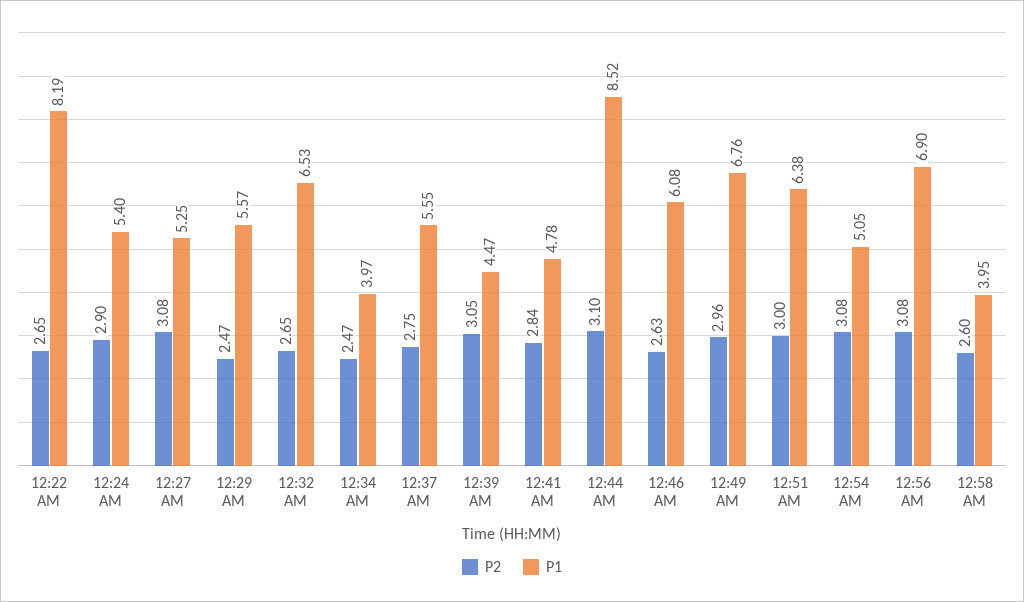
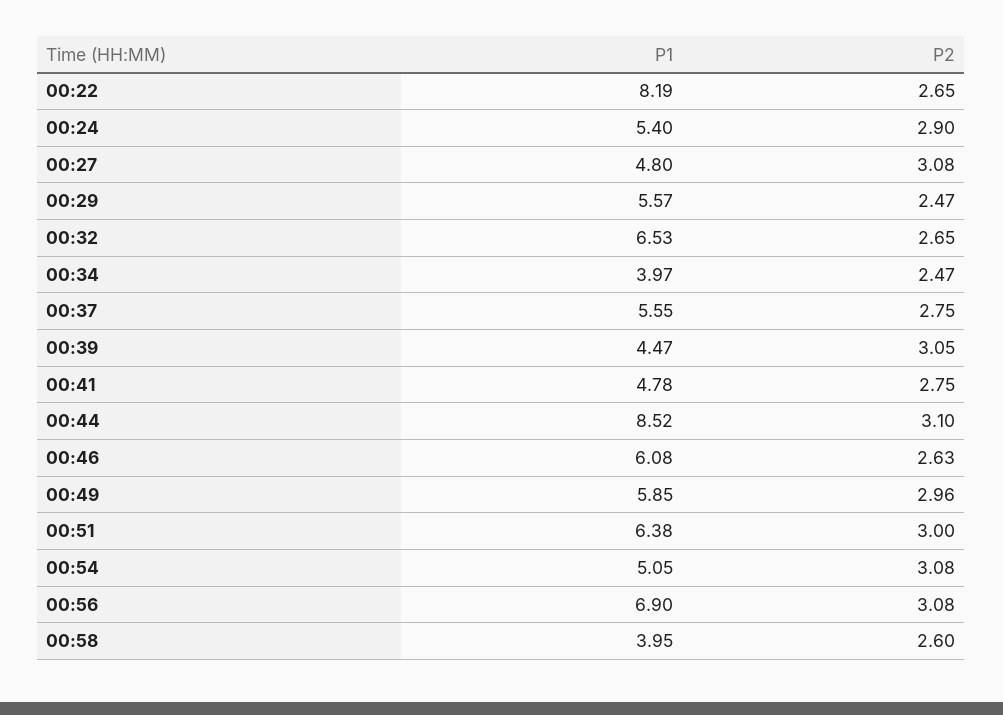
P1, 12:27 AM: 5.25 -> 4.8
P2, 12:41 AM: 2.84 -> 2.75
P1, 12:49 AM: 6.76 -> 5.85

